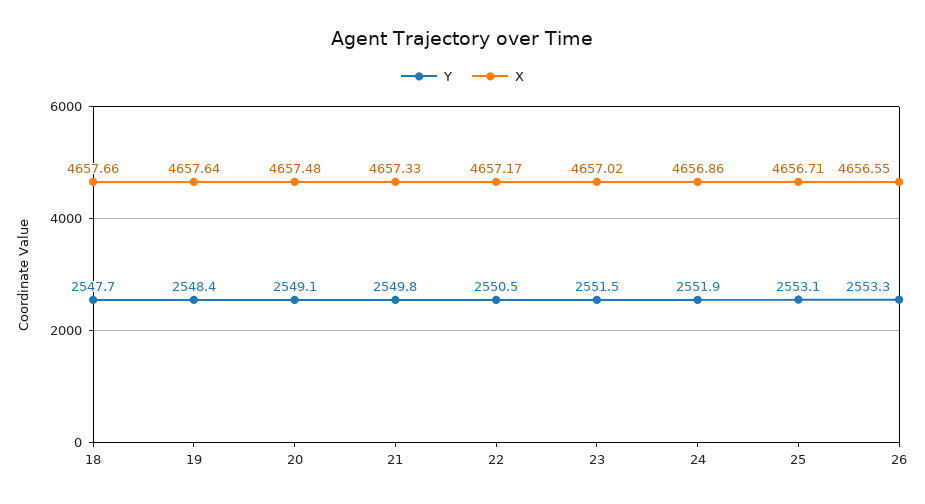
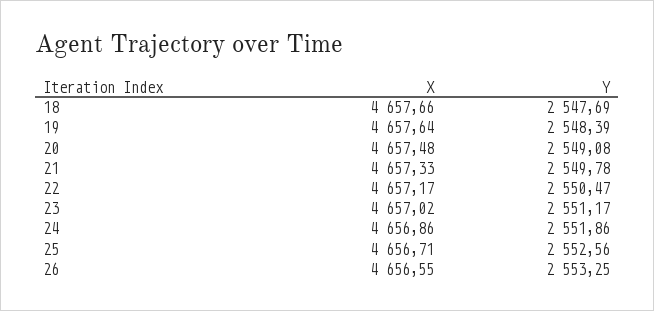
Y, 23: 2551.5 -> 2551.17
Y, 25: 2553.1 -> 2552.56

